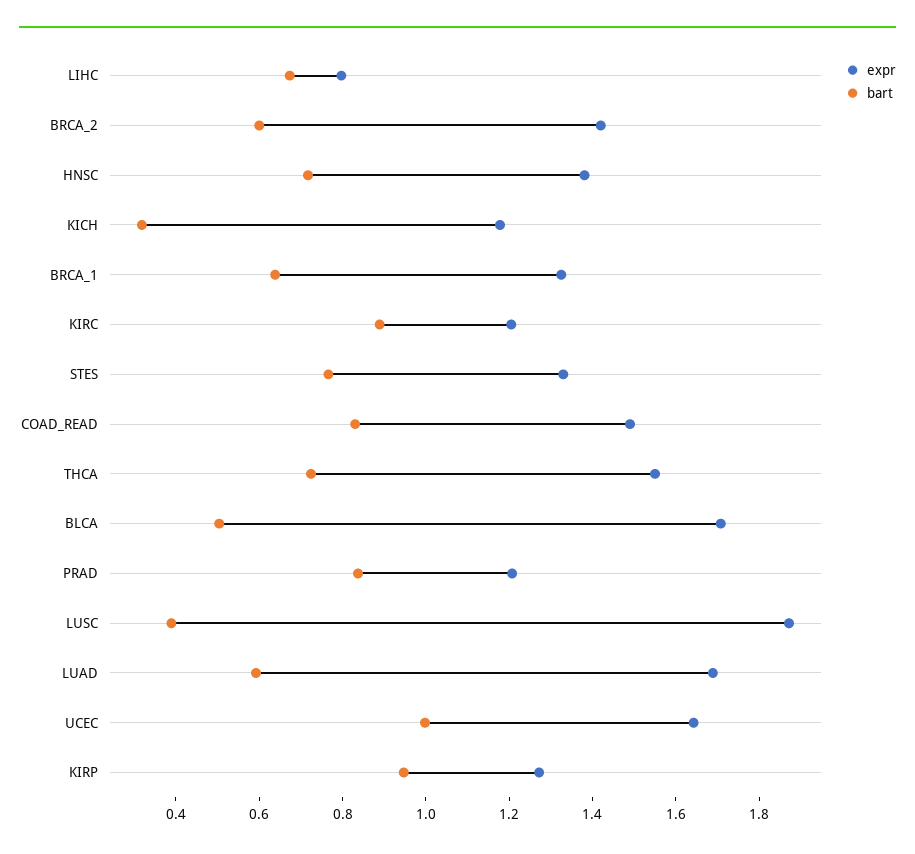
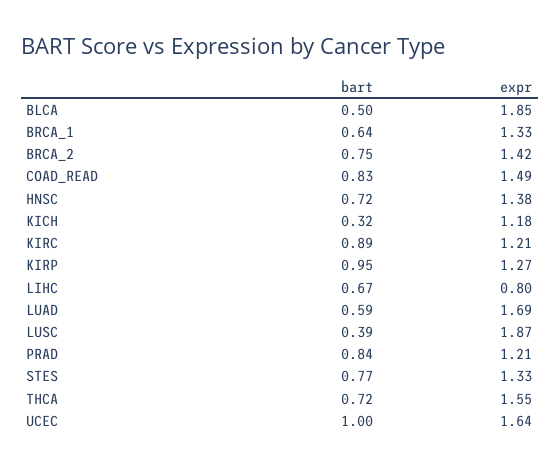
bart, BRCA_2: 0.6 -> 0.75
expr, BLCA: 1.7 -> 1.85

